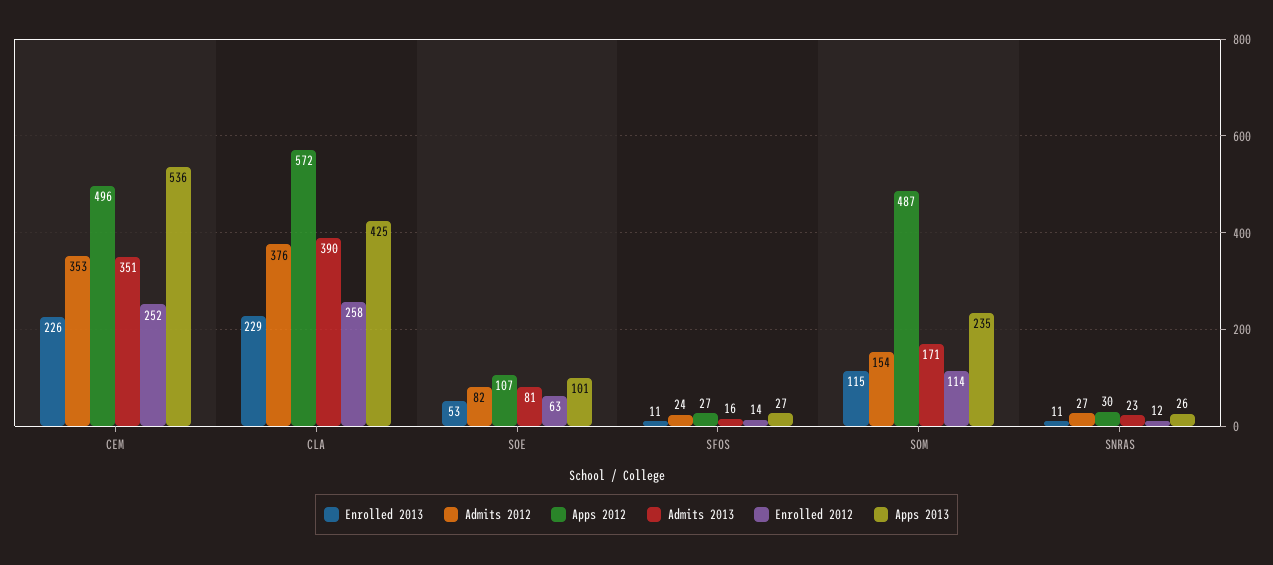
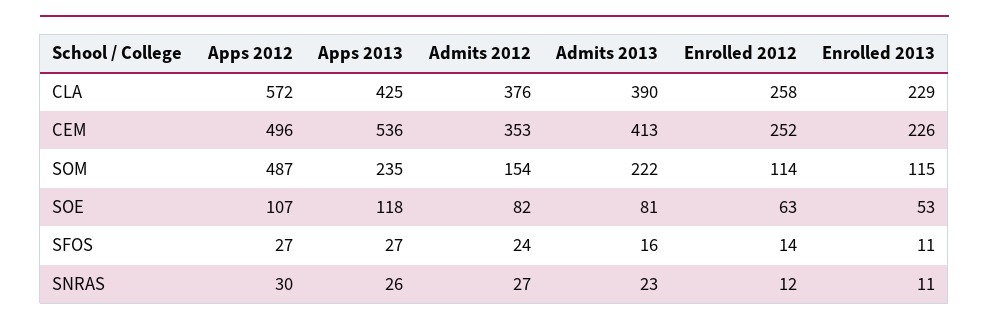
Admits 2013, CEM: 351 -> 413
Apps 2013, SOE: 101 -> 118
Admits 2013, SOM: 171 -> 222

